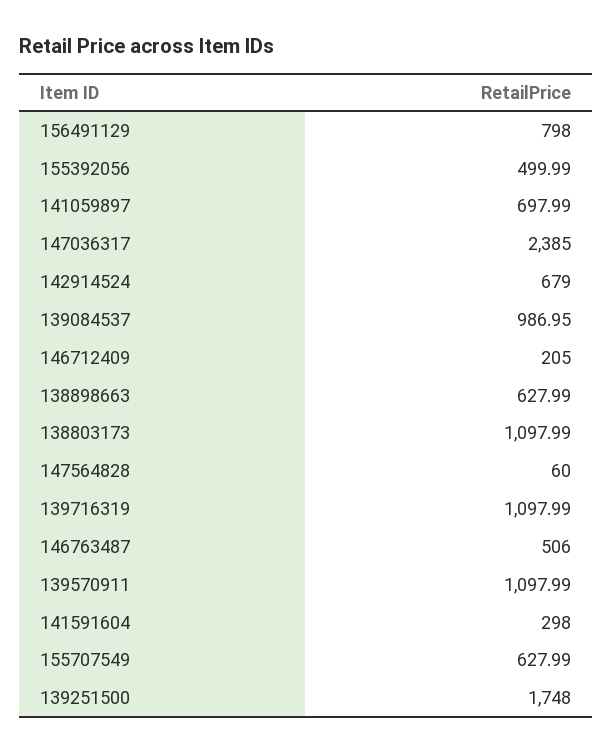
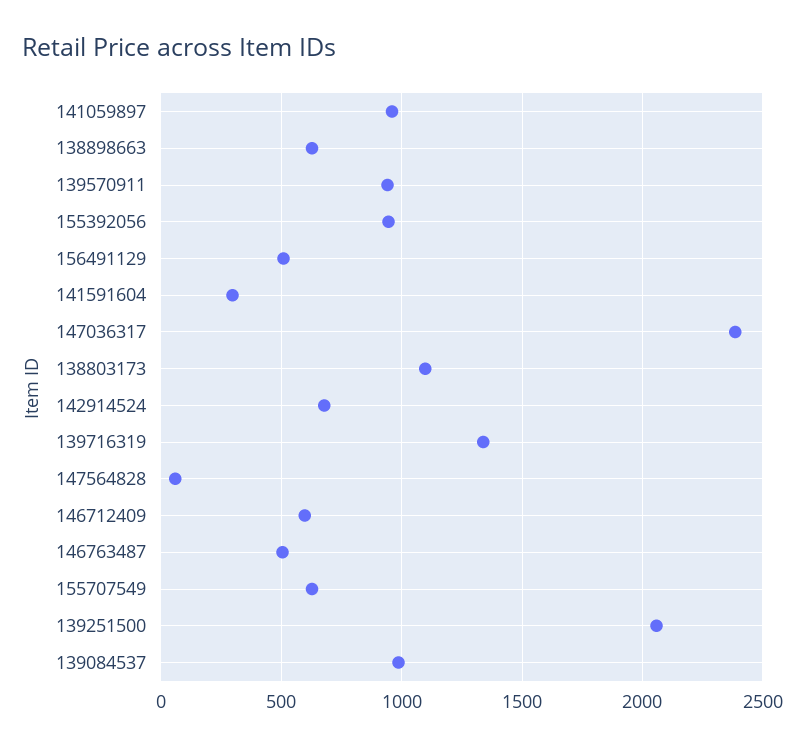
156491129: 798 -> 500
155392056: 499.99 -> 950
141059897: 697.99 -> 950
146712409: 205 -> 600
139716319: 1097.99 -> 1350
139570911: 1097.99 -> 950
139251500: 1748 -> 2050

